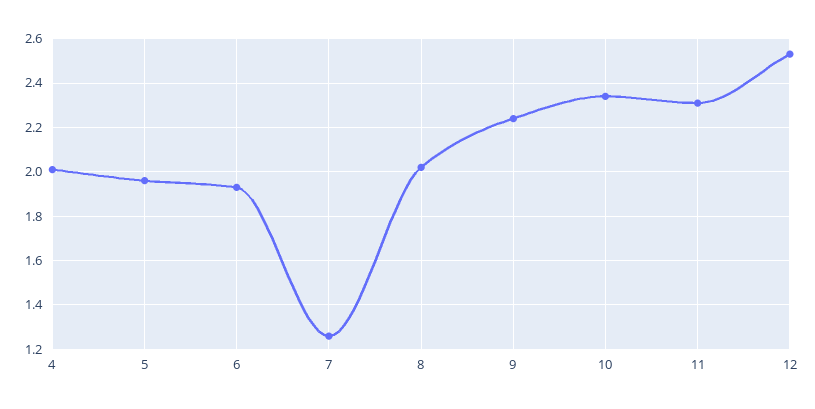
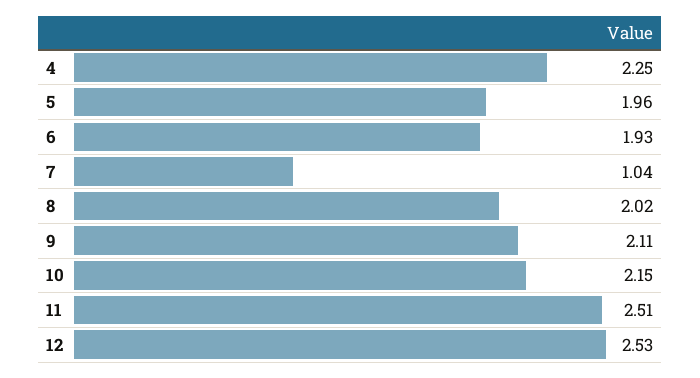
4: 2 -> 2.25
7: 1.25 -> 1.04
9: 2.25 -> 2.11
10: 2.35 -> 2.15
11: 2.3 -> 2.51

